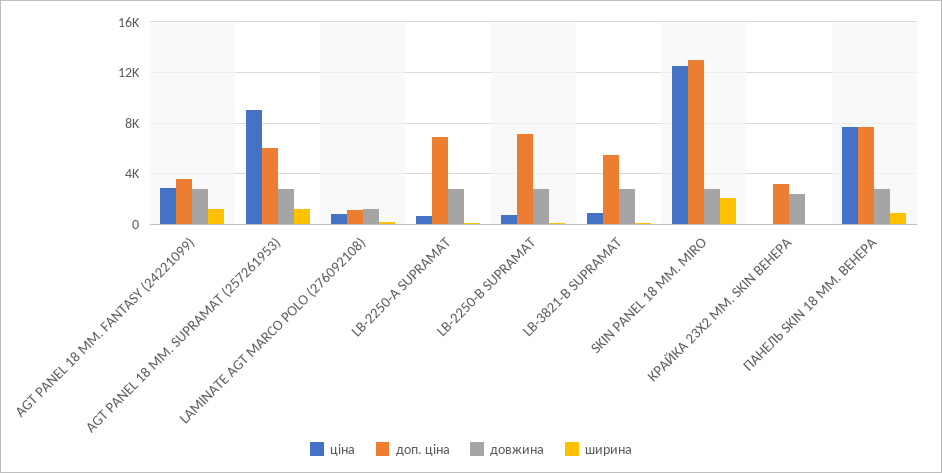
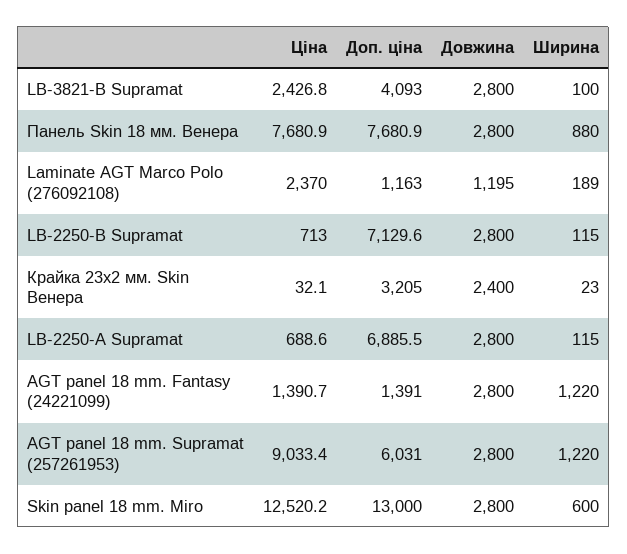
ціна, AGT PANEL 18 MM. FANTASY (24221099): 3000 -> 1390.7
доп. ціна, AGT PANEL 18 MM. FANTASY (24221099): 3500 -> 1391
ціна, LAMINATE AGT MARCO POLO (276092108): 1000 -> 2370
ціна, LB-3821-В SUPRAMAT: 1000 -> 2426.8
доп. ціна, LB-3821-В SUPRAMAT: 5500 -> 4093
ширина, SKIN PANEL 18 MM. MIRO: 2000 -> 600

